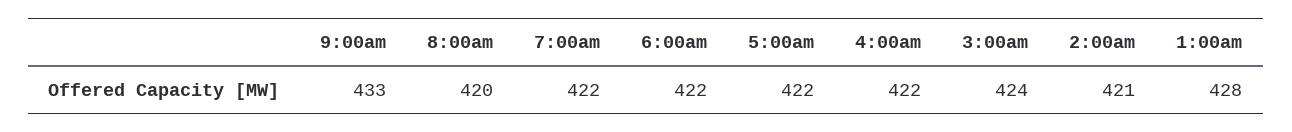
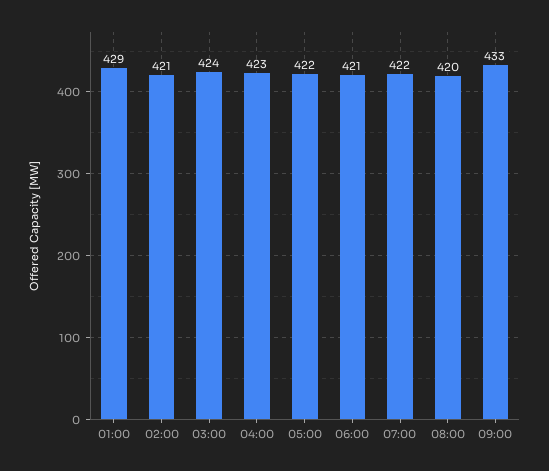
6:00am: 422 -> 421
4:00am: 422 -> 423
1:00am: 428 -> 429

